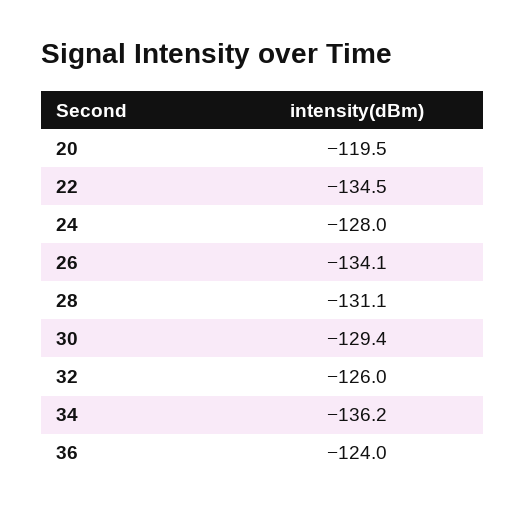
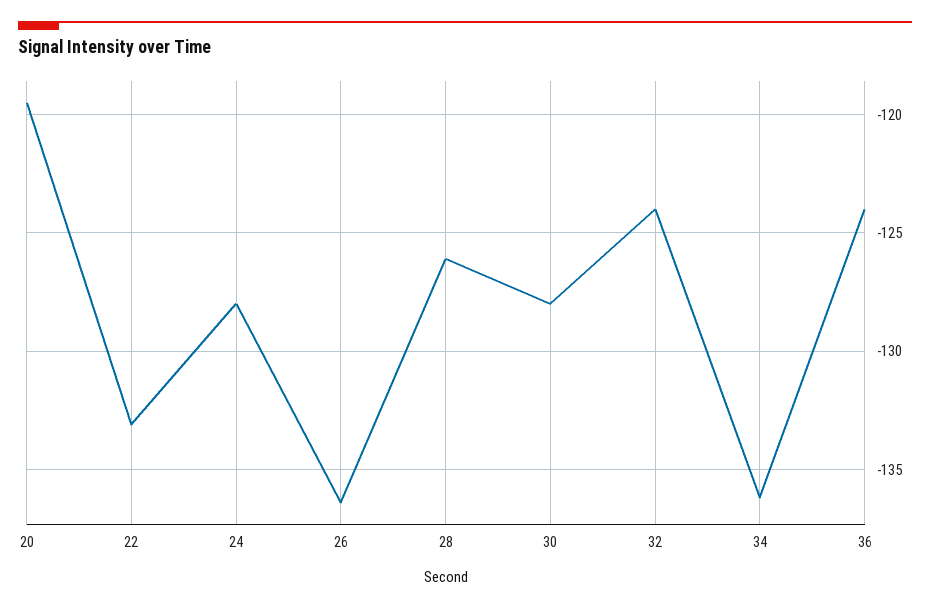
22: -134.5 -> -133
26: -134.1 -> -136.5
28: -131.1 -> -126
30: -129.4 -> -128
32: -126 -> -124

